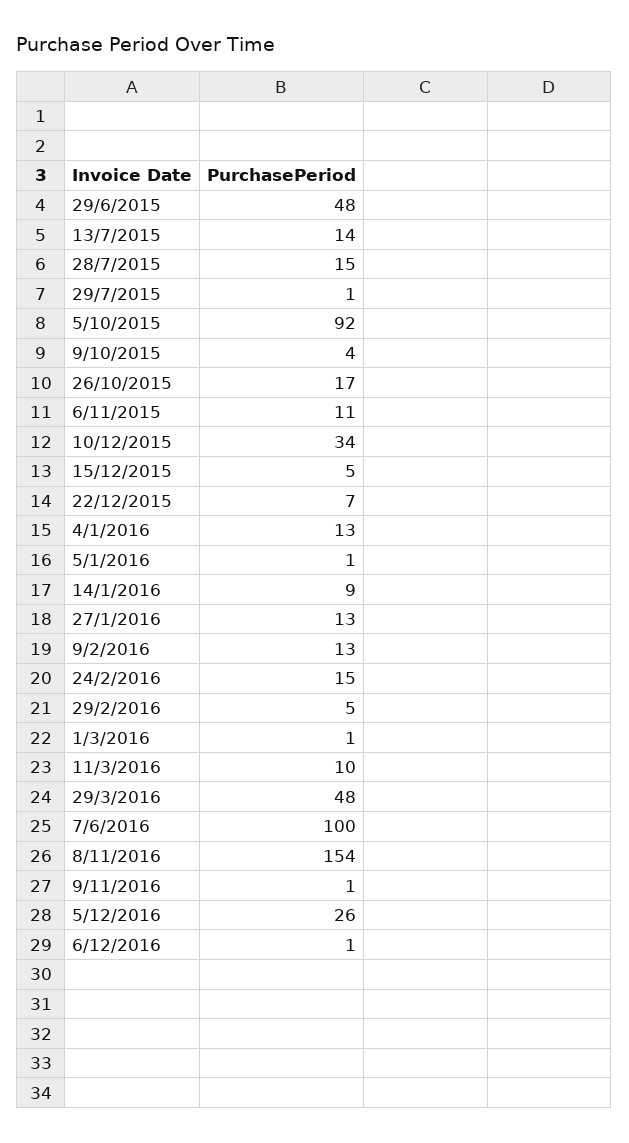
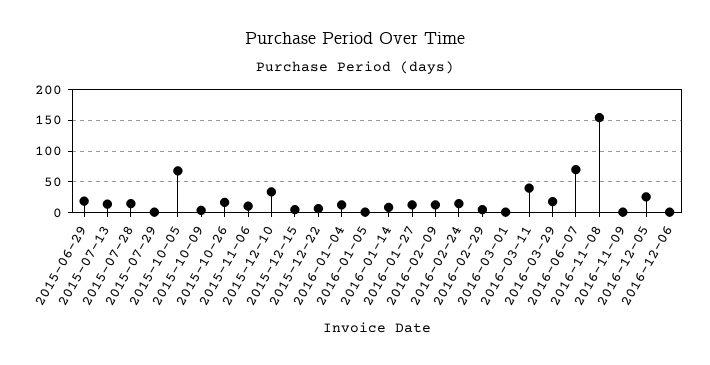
29/6/2015: 48 -> 20
5/10/2015: 92 -> 70
11/3/2016: 10 -> 40
29/3/2016: 48 -> 20
7/6/2016: 100 -> 70

